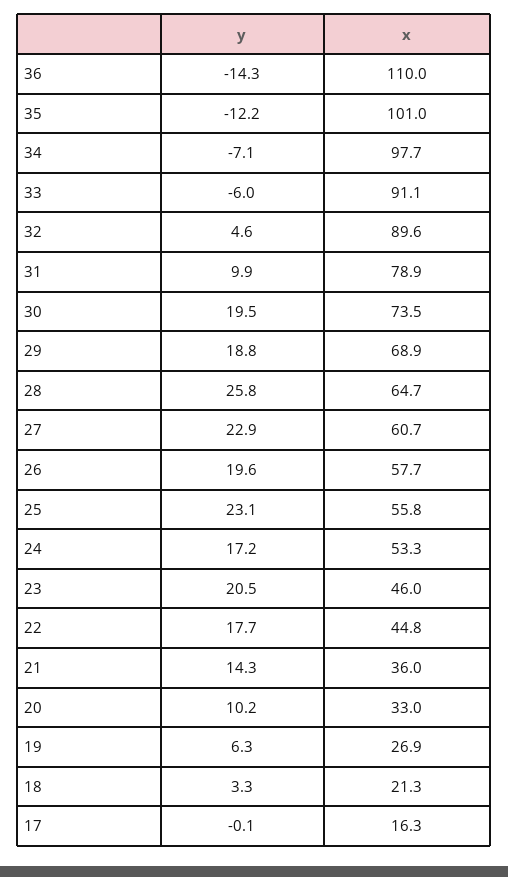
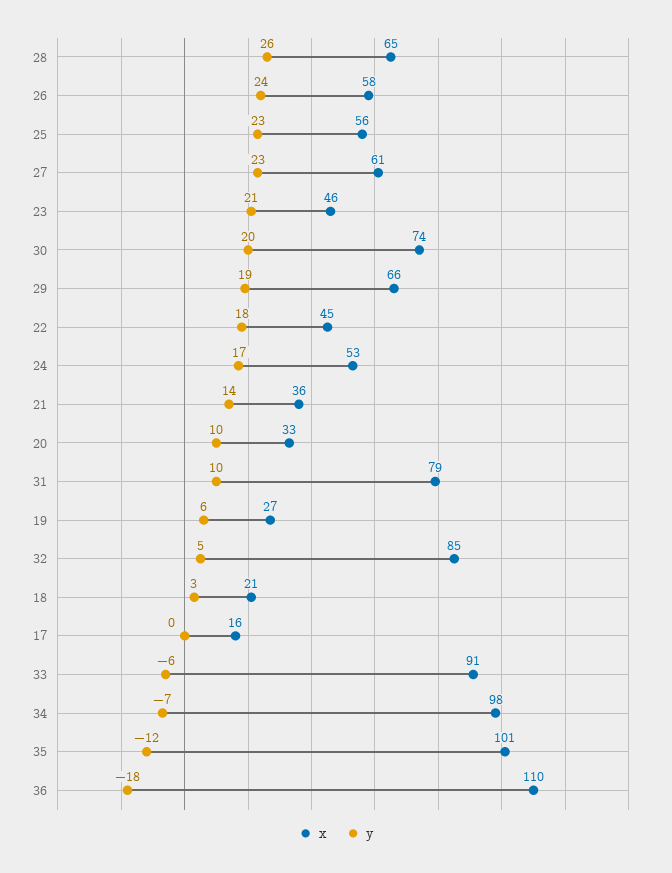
y, 36: -14.3 -> -18
x, 32: 89.6 -> 85
x, 29: 68.9 -> 66
y, 26: 19.6 -> 24

